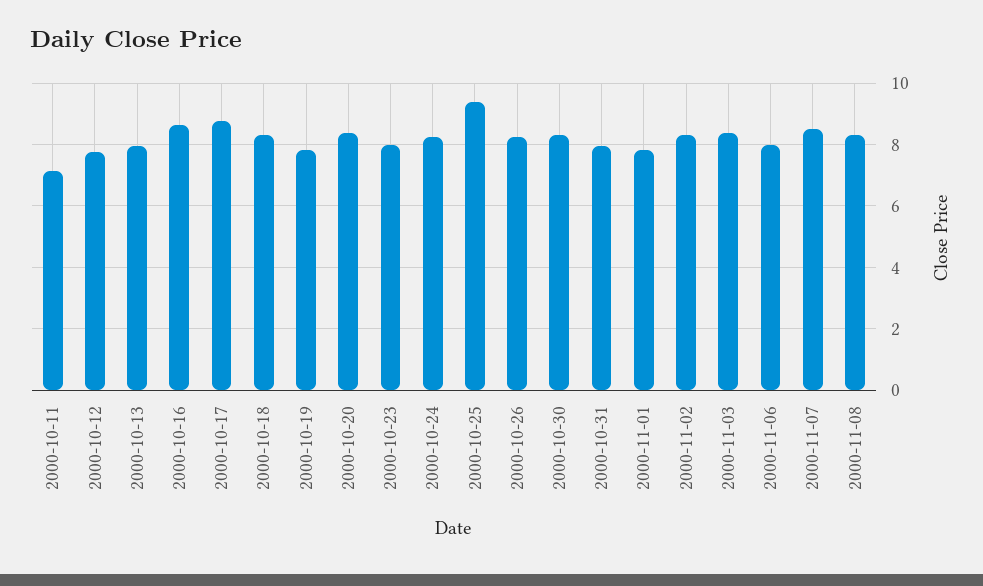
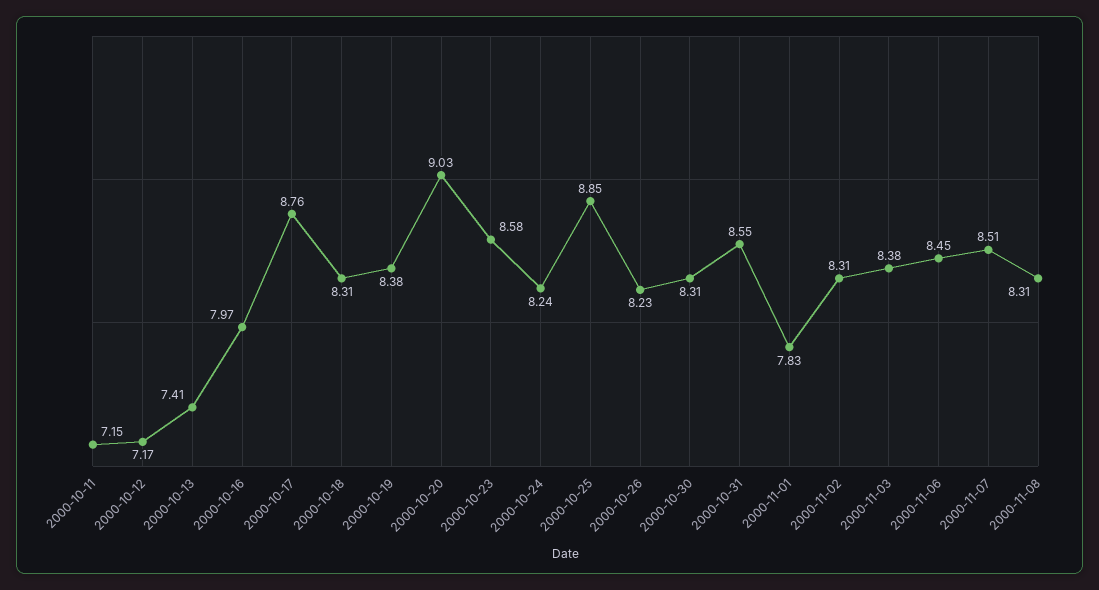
2000-10-12: 7.8 -> 7.17
2000-10-13: 8 -> 7.41
2000-10-16: 8.6 -> 7.97
2000-10-19: 7.8 -> 8.38
2000-10-20: 8.4 -> 9.03
2000-10-23: 8 -> 8.58
2000-10-25: 9.4 -> 8.85
2000-10-31: 8 -> 8.55
2000-11-06: 8 -> 8.45

